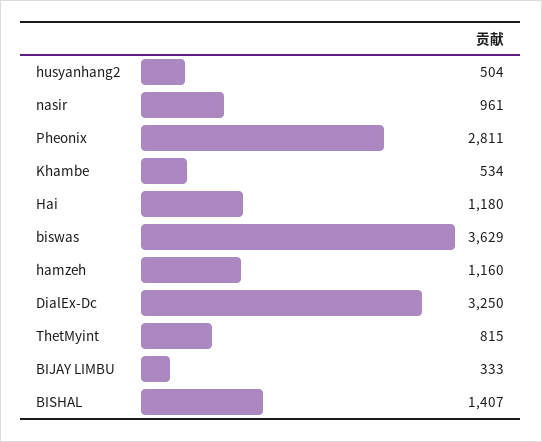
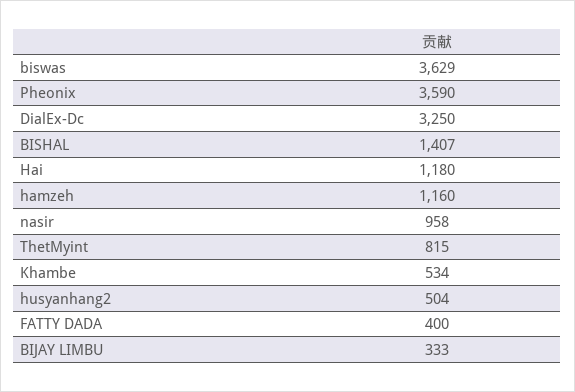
nasir: 961 -> 958
Pheonix: 2811 -> 3590
FATTY DADA: none -> 400

